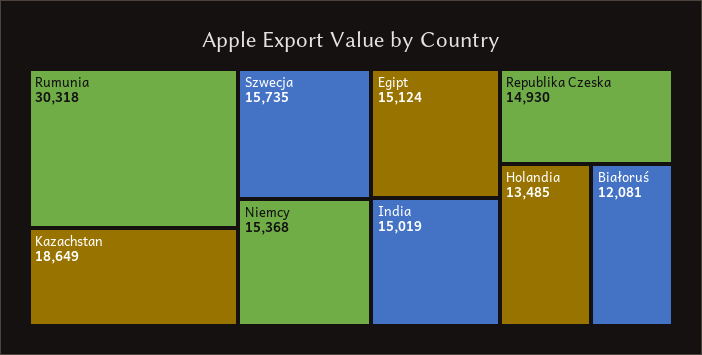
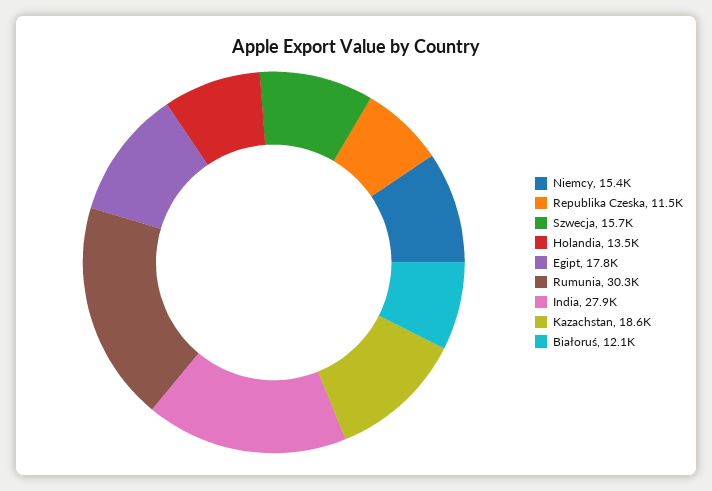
Egipt: 15124 -> 17800
India: 15019 -> 27900
Republika Czeska: 14930 -> 11500

